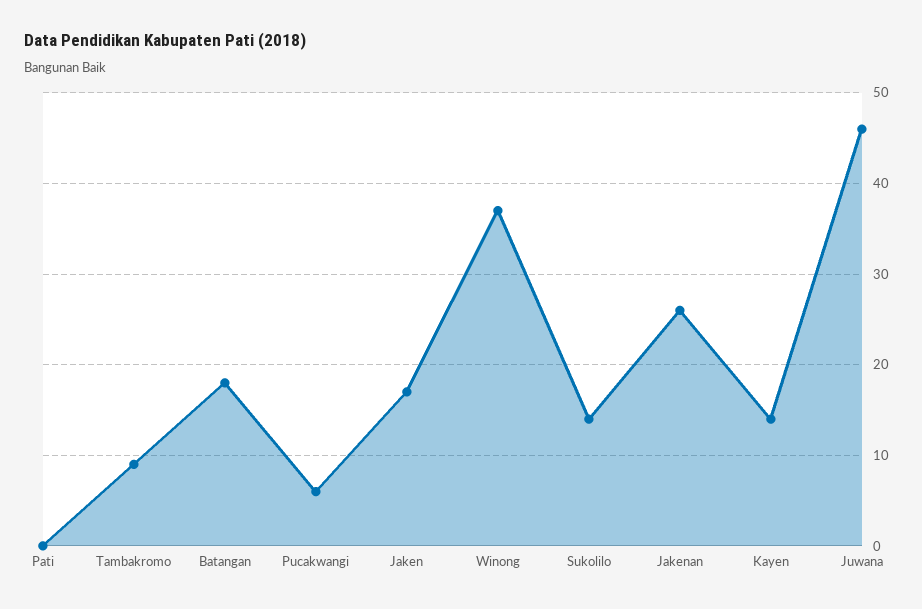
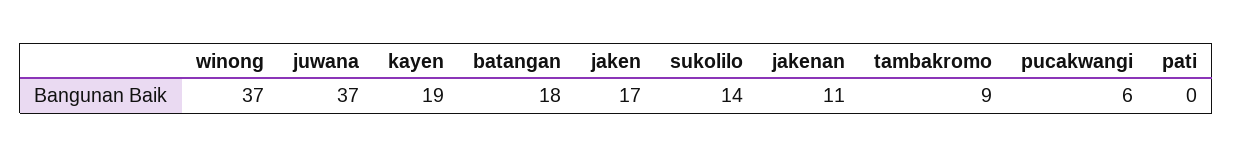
Jakenan: 26 -> 11
Kayen: 14 -> 19
Juwana: 46 -> 37

